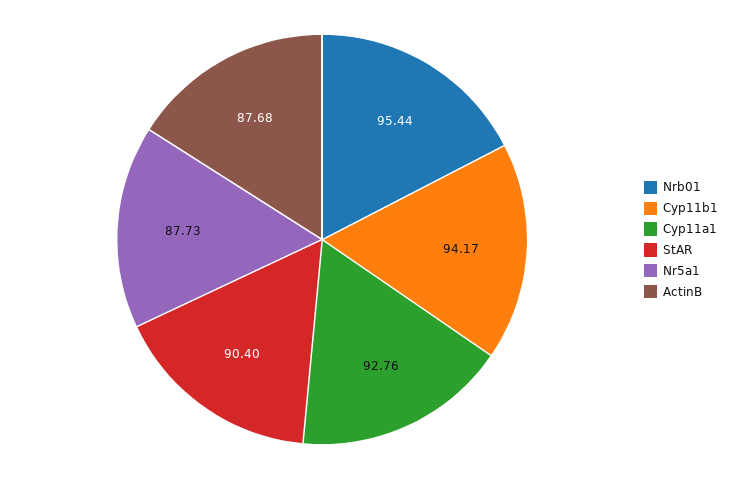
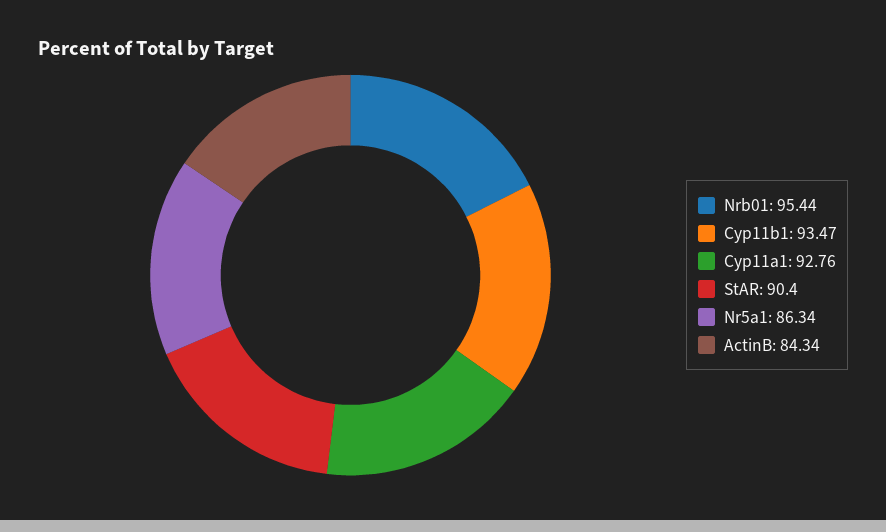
Cyp11b1: 94.17 -> 93.47
Nr5a1: 87.73 -> 86.34
ActinB: 87.68 -> 84.34

